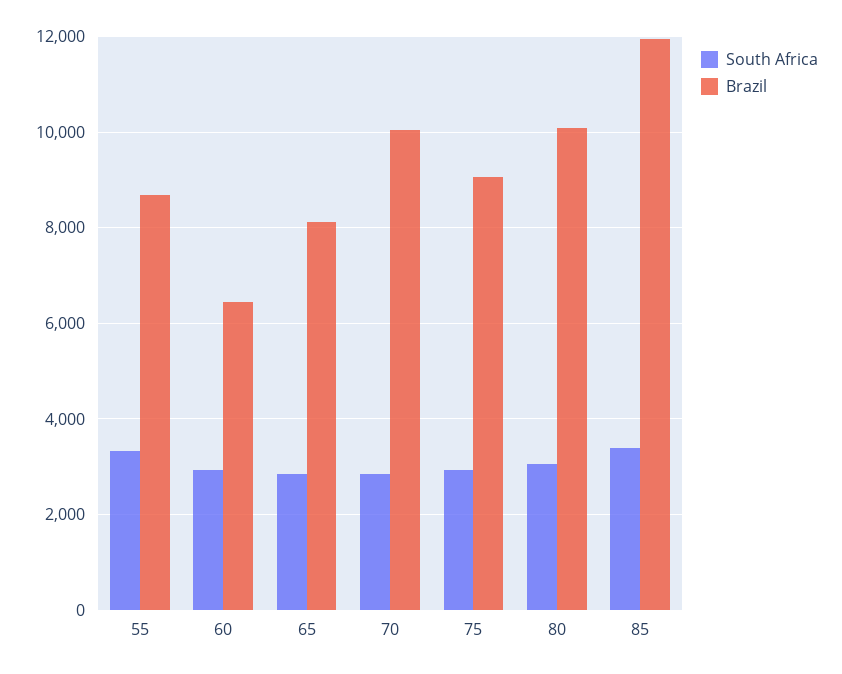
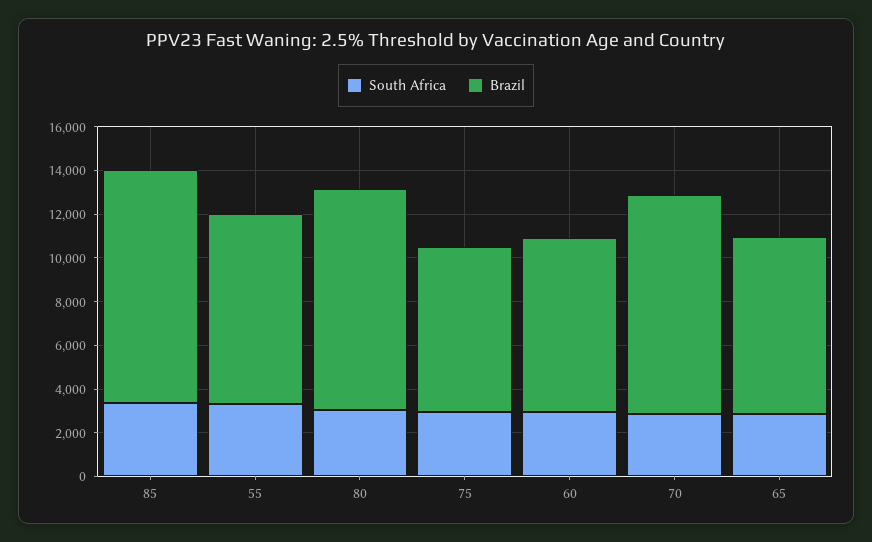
Brazil, 60: 6400 -> 8000
Brazil, 75: 9000 -> 7500
Brazil, 85: 12000 -> 10500

